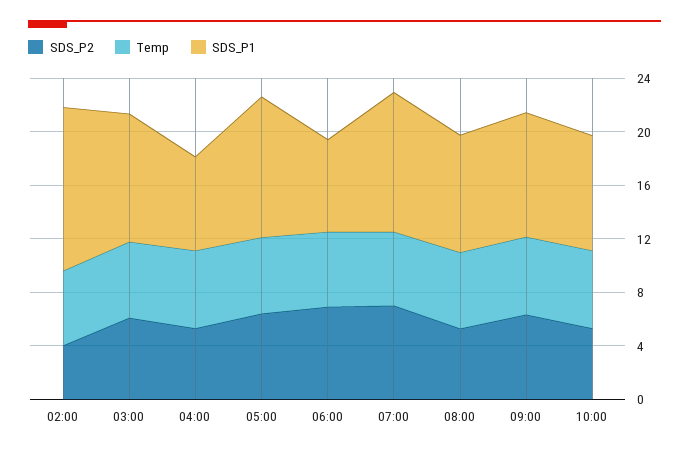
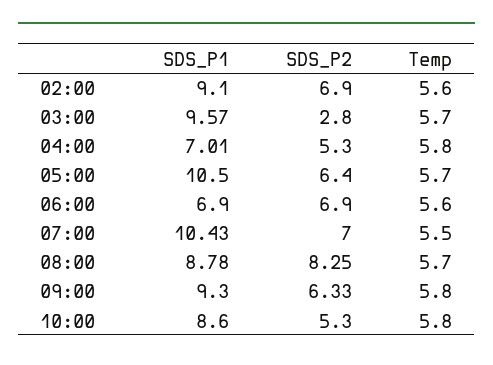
SDS_P2, 02:00: 4 -> 6.9
SDS_P1, 02:00: 12 -> 9.1
SDS_P2, 03:00: 6 -> 2.8
SDS_P2, 08:00: 5 -> 8.25

